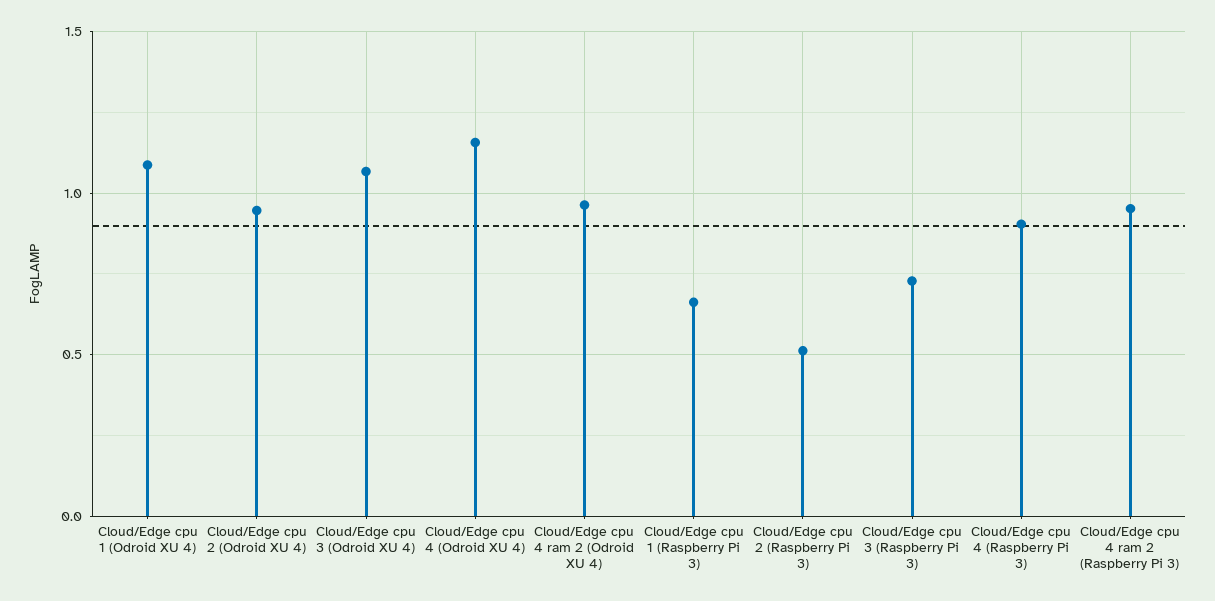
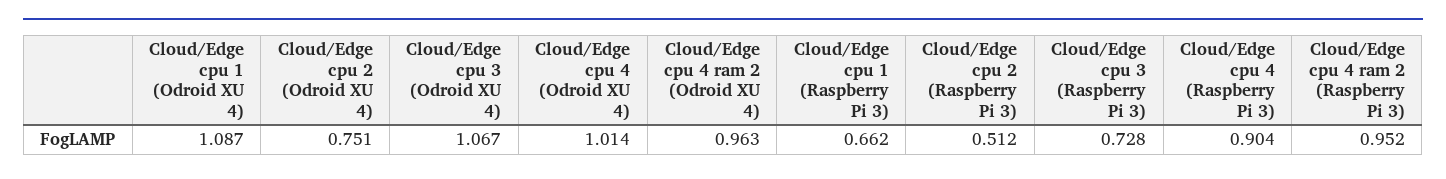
Cloud/Edge cpu 2 (Odroid XU 4): 0.95 -> 0.751
Cloud/Edge cpu 4 (Odroid XU 4): 1.15 -> 1.014

